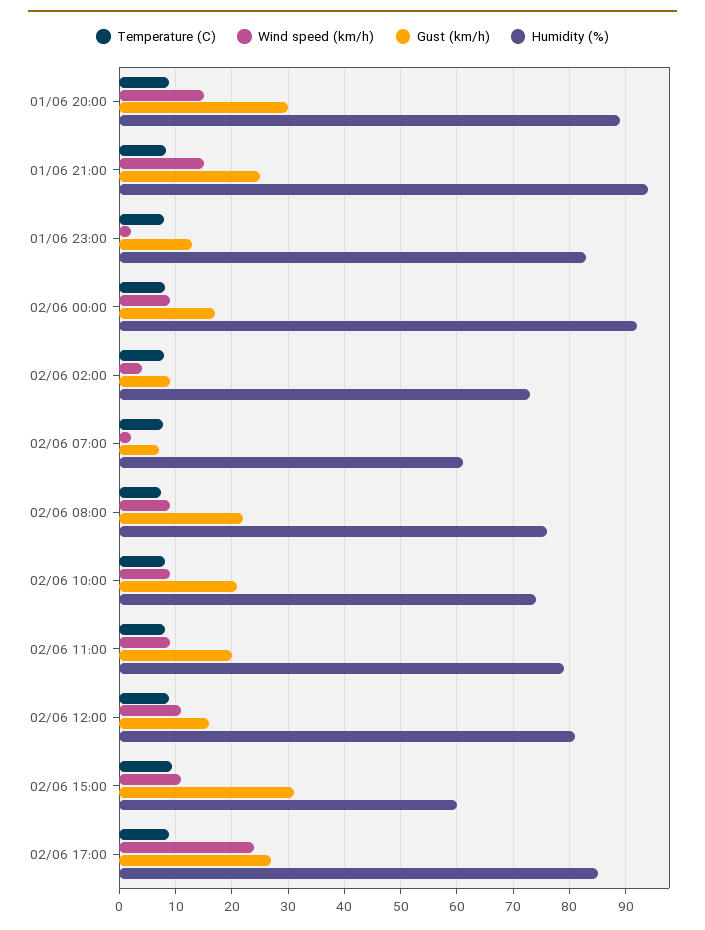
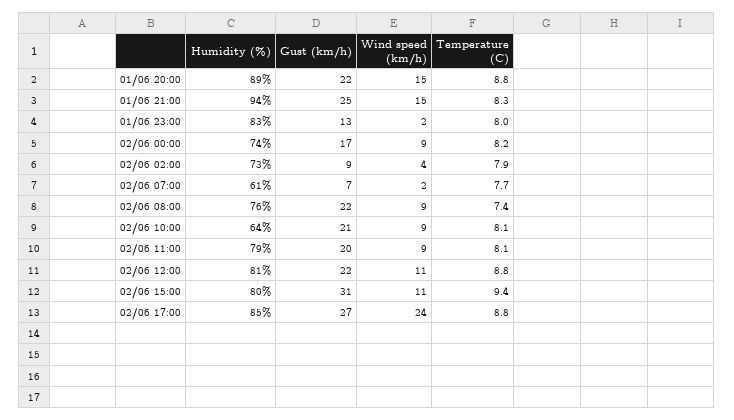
Gust (km/h), 01/06 20:00: 30 -> 22
Humidity (%), 02/06 00:00: 92 -> 74
Humidity (%), 02/06 10:00: 74 -> 64
Gust (km/h), 02/06 12:00: 16 -> 22
Humidity (%), 02/06 15:00: 60 -> 80

